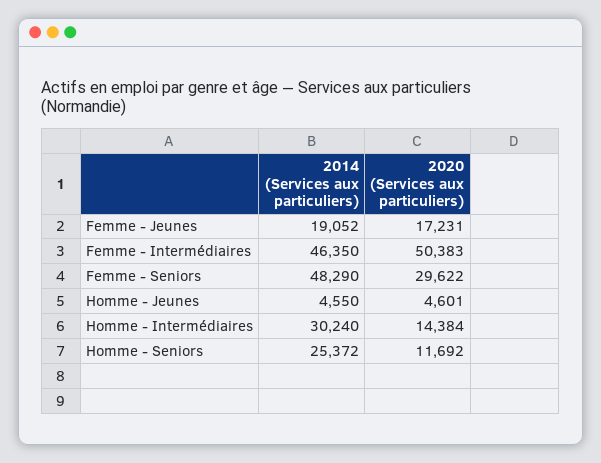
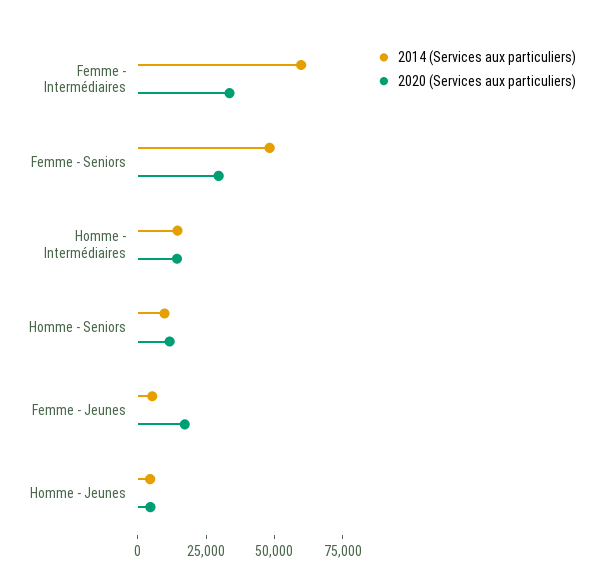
2014 (Services aux particuliers), Femme - Jeunes: 19052 -> 5000
2014 (Services aux particuliers), Femme - Intermédiaires: 46350 -> 60000
2020 (Services aux particuliers), Femme - Intermédiaires: 50383 -> 35000
2014 (Services aux particuliers), Homme - Intermédiaires: 30240 -> 15000
2014 (Services aux particuliers), Homme - Seniors: 25372 -> 10000

